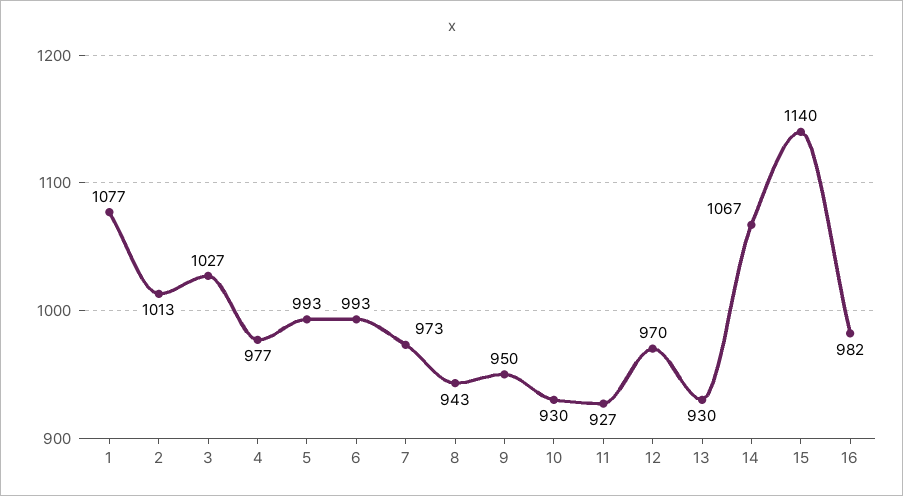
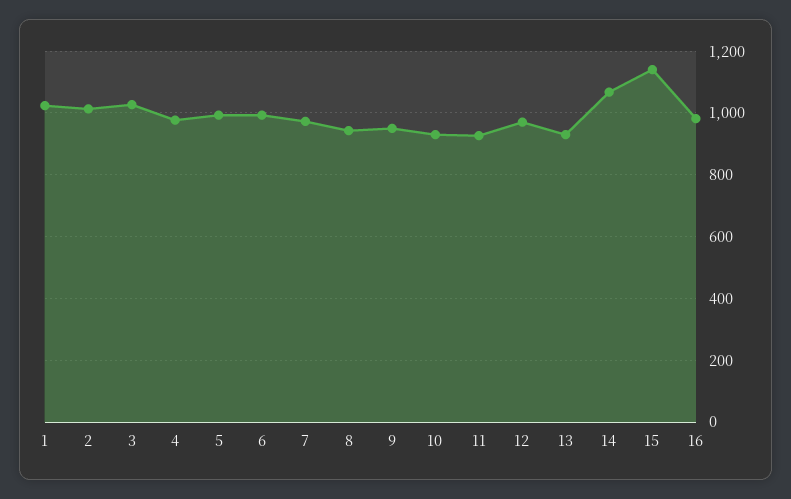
1: 1077 -> 1020

